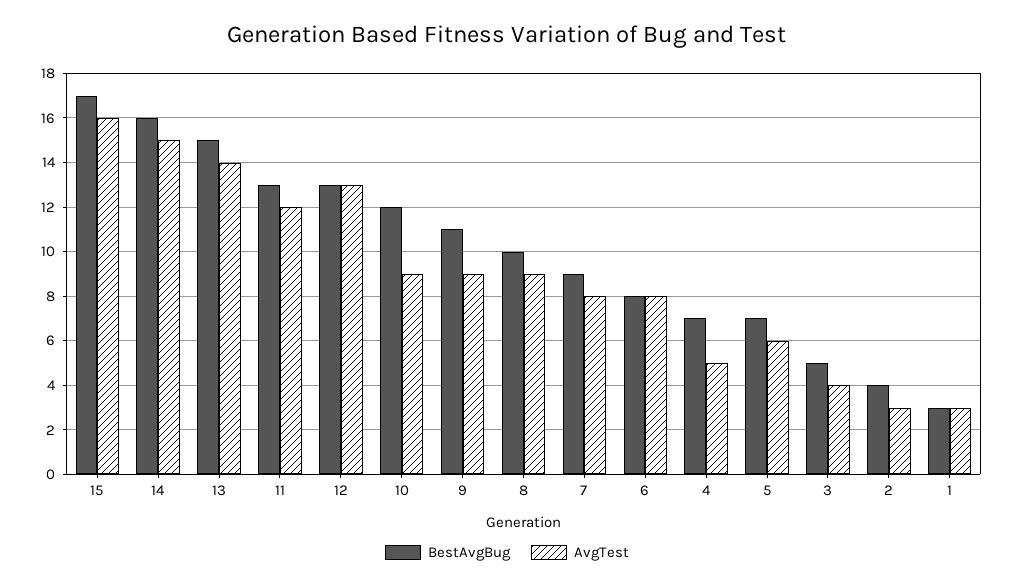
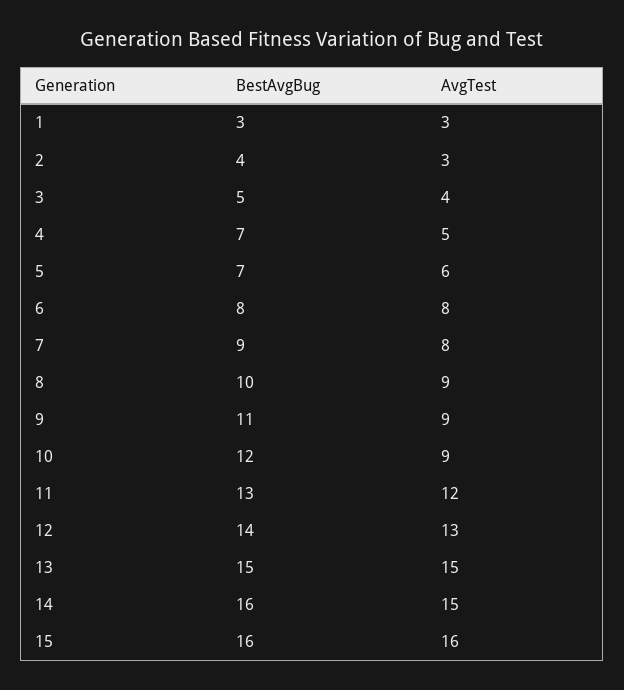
BestAvgBug, 15: 17 -> 16
AvgTest, 13: 14 -> 15
BestAvgBug, 12: 13 -> 14

